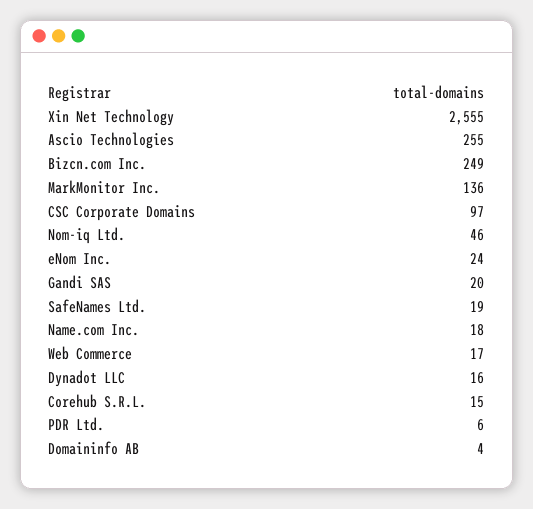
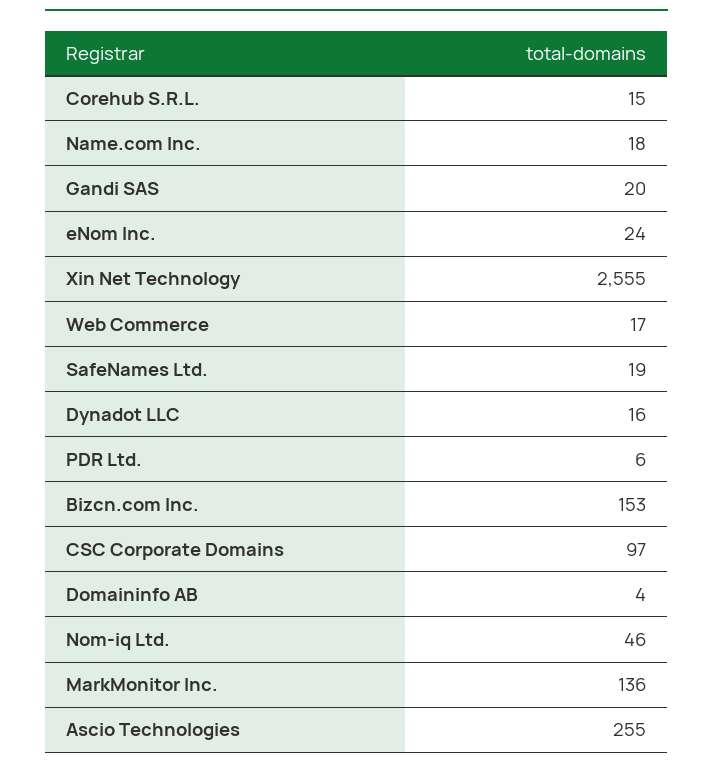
Bizcn.com Inc.: 249 -> 153

